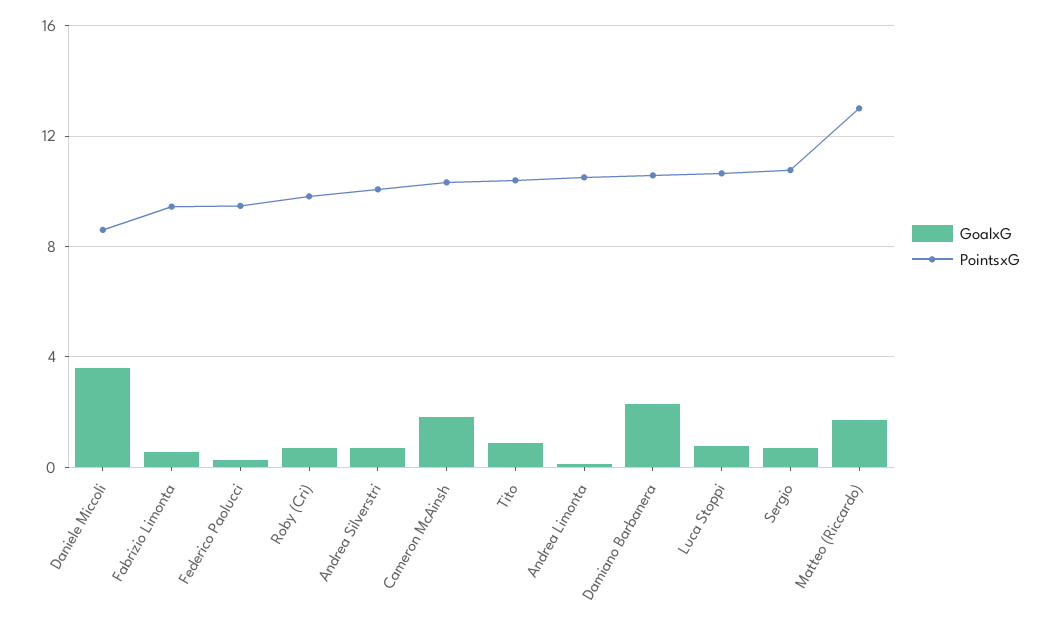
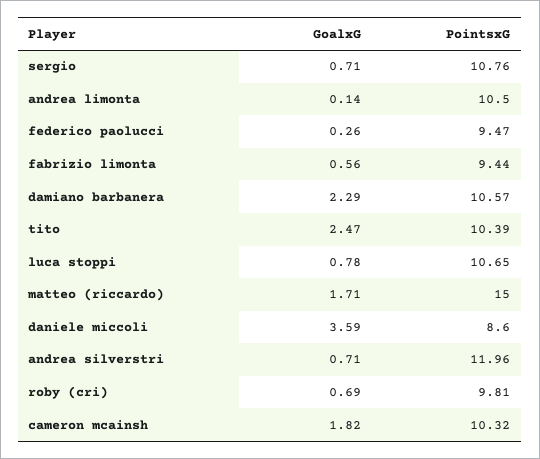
PointsxG, Andrea Silverstri: 10 -> 11.96
GoalxG, Tito: 1 -> 2.47
PointsxG, Matteo (Riccardo): 13 -> 15

